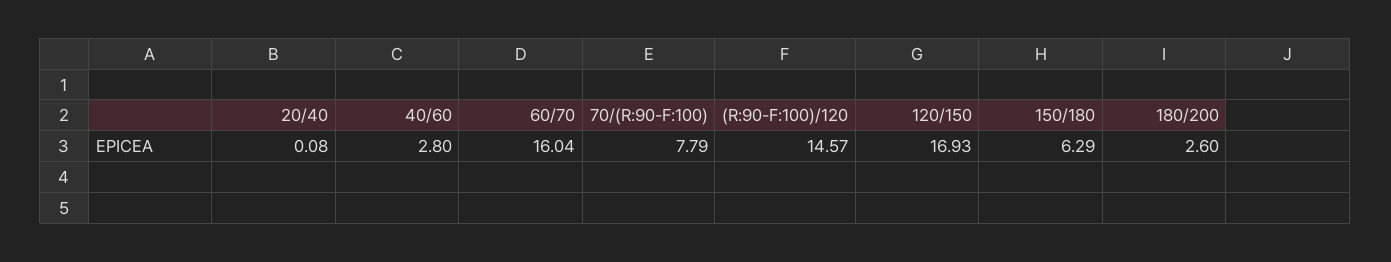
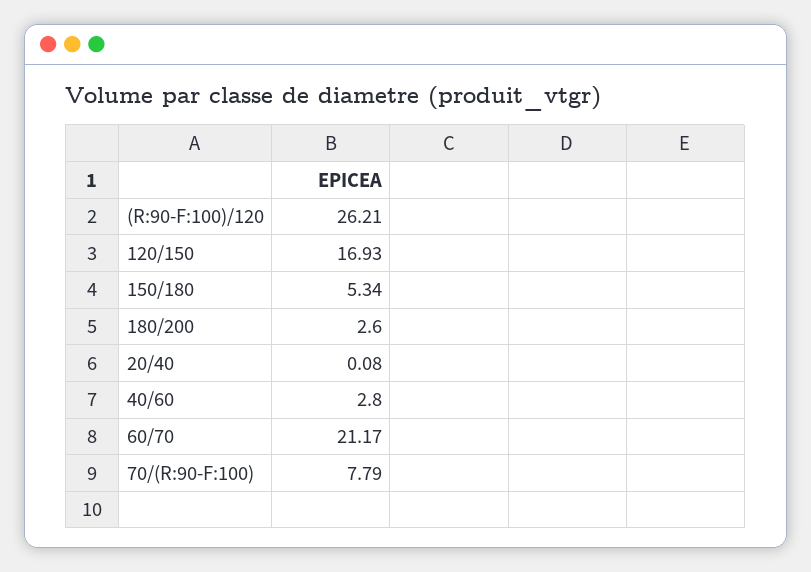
60/70: 16.04 -> 21.17
(R:90-F:100)/120: 14.57 -> 26.21
150/180: 6.29 -> 5.34

